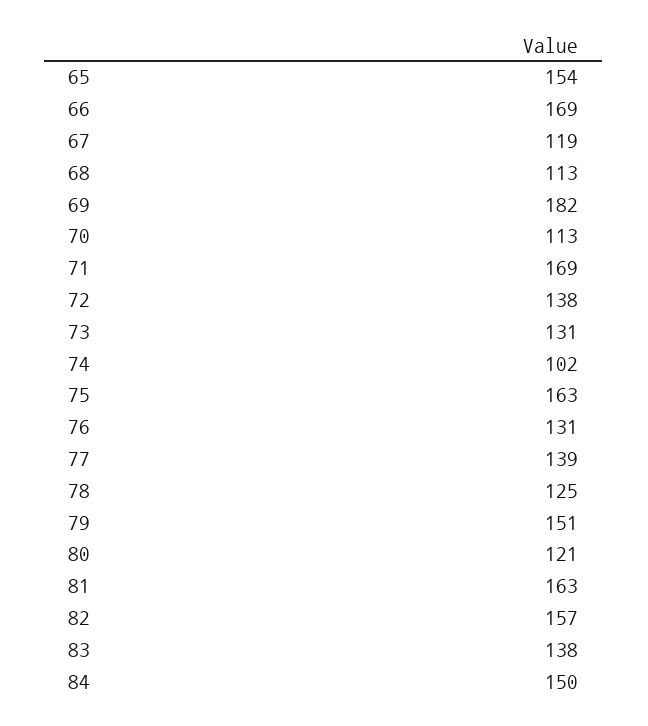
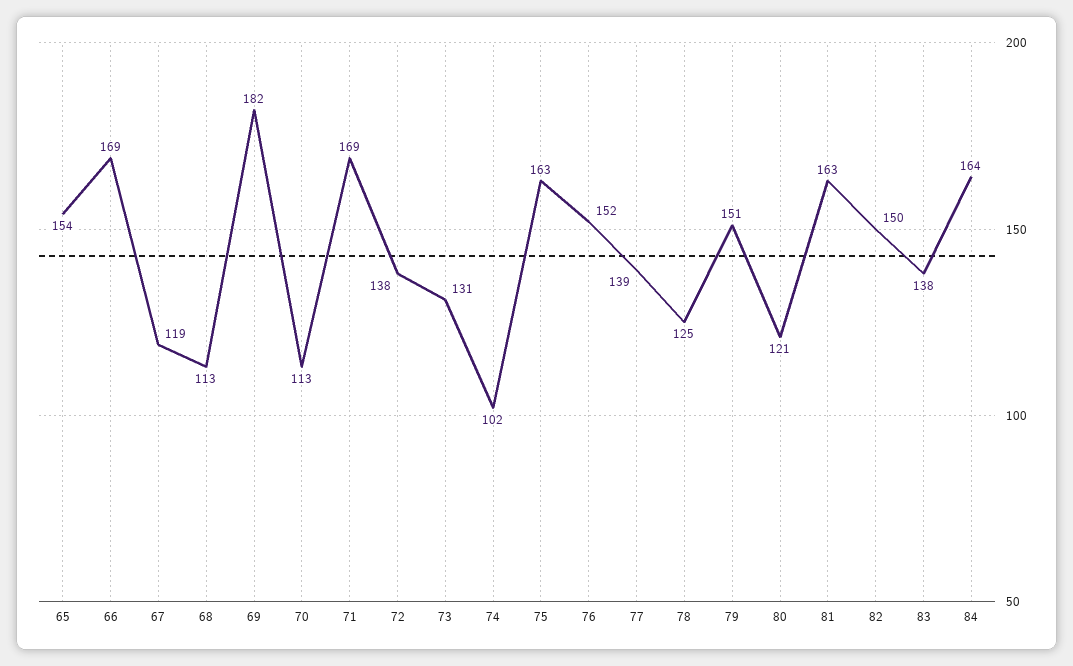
76: 131 -> 152
82: 157 -> 150
84: 150 -> 164

